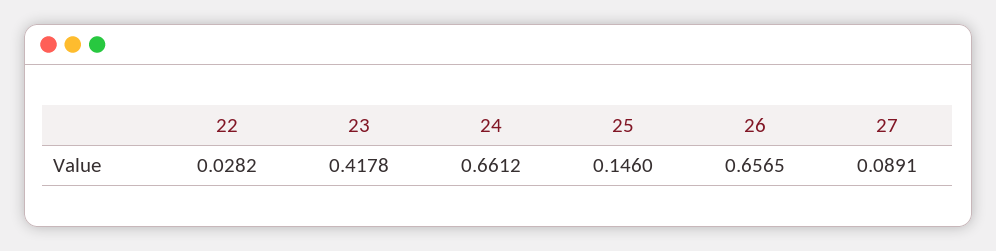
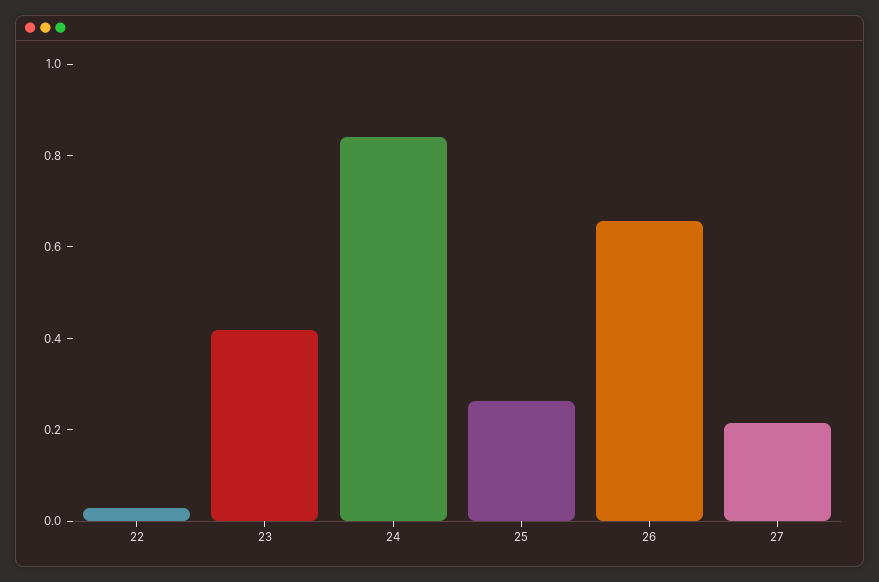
24: 0.6612 -> 0.85
25: 0.146 -> 0.25
27: 0.0891 -> 0.2

